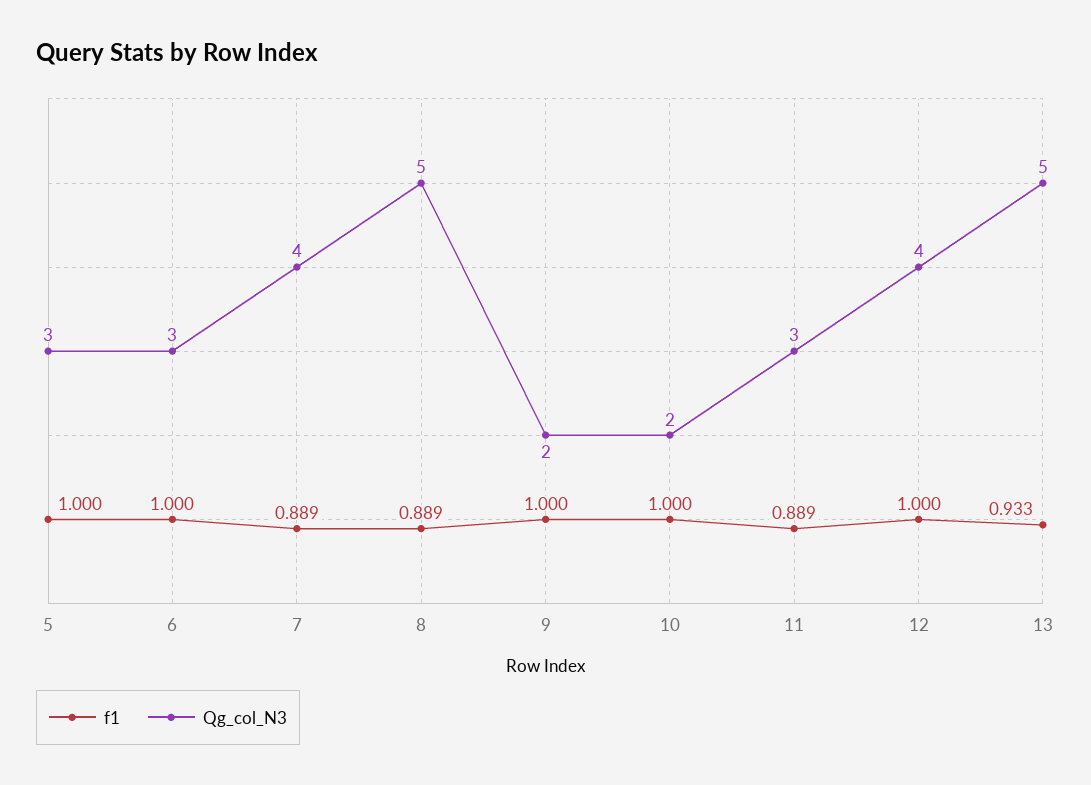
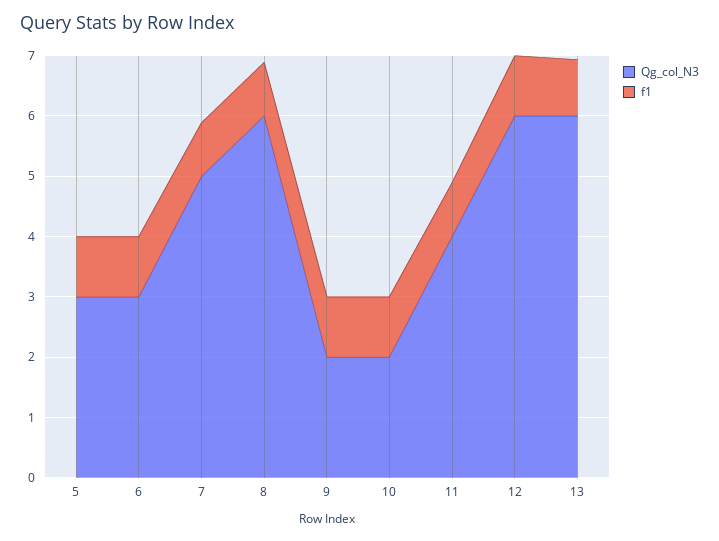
Qg_col_N3, 7: 4 -> 5
Qg_col_N3, 8: 5 -> 6
Qg_col_N3, 11: 3 -> 4
Qg_col_N3, 12: 4 -> 6
Qg_col_N3, 13: 5 -> 6

